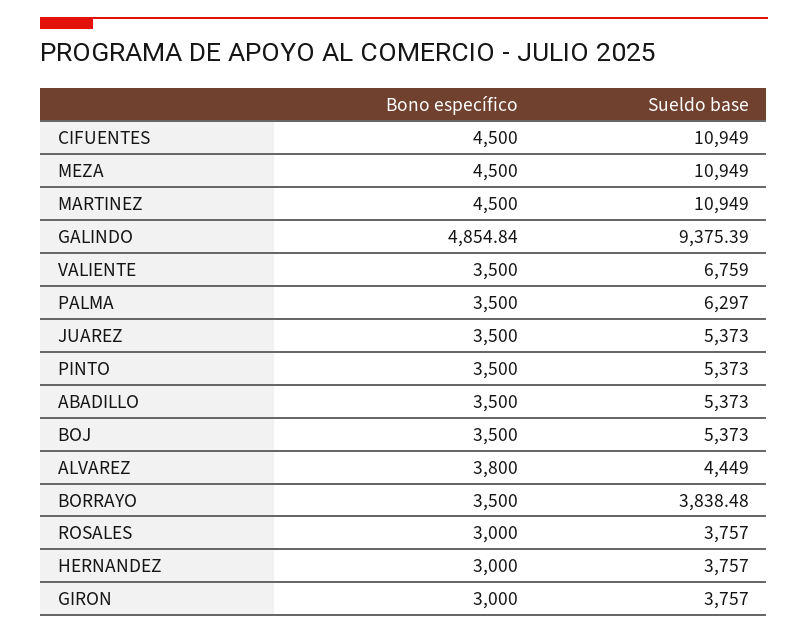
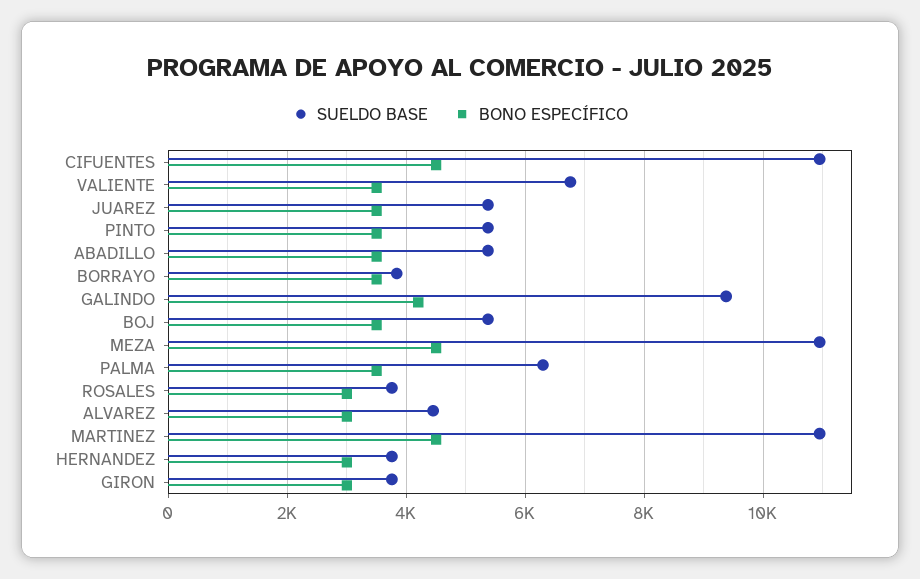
Bono específico, GALINDO: 4854.84 -> 4200
Bono específico, ALVAREZ: 3800 -> 3000

